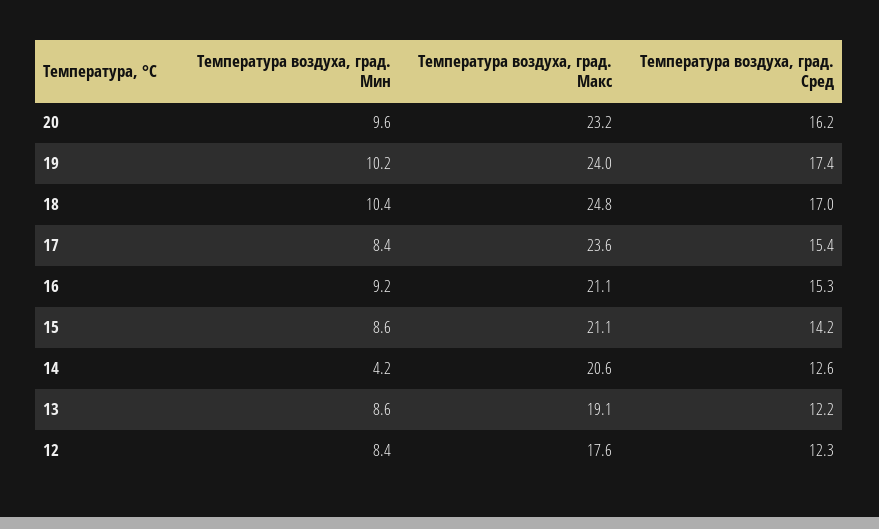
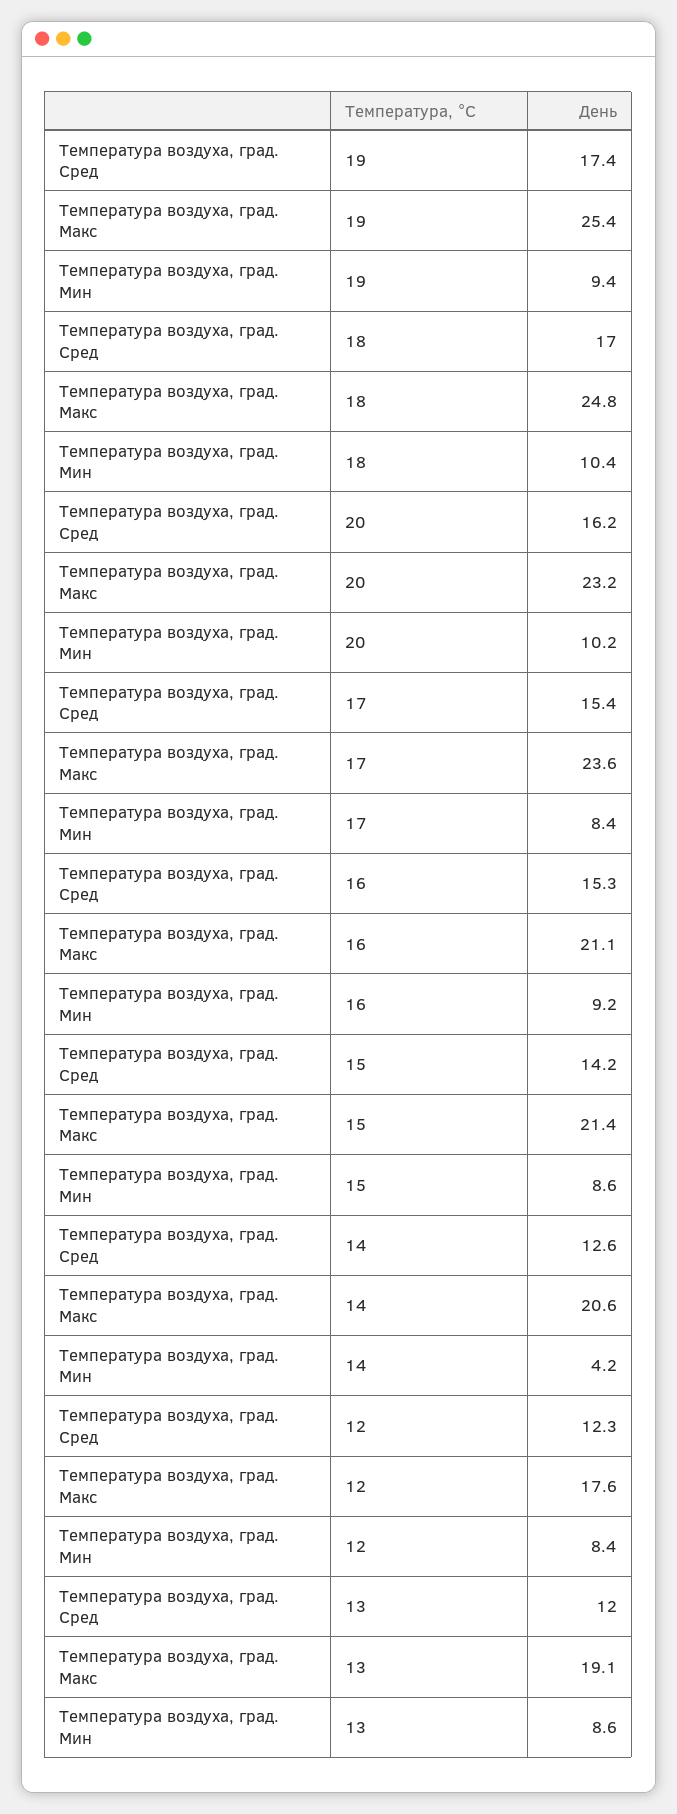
Температура воздуха, град. Мин, 20: 9.6 -> 10.2
Температура воздуха, град. Мин, 19: 10.2 -> 9.4
Температура воздуха, град. Макс, 19: 24 -> 25.4
Температура воздуха, град. Макс, 15: 21.1 -> 21.4
Температура воздуха, град. Сред, 13: 12.2 -> 12

